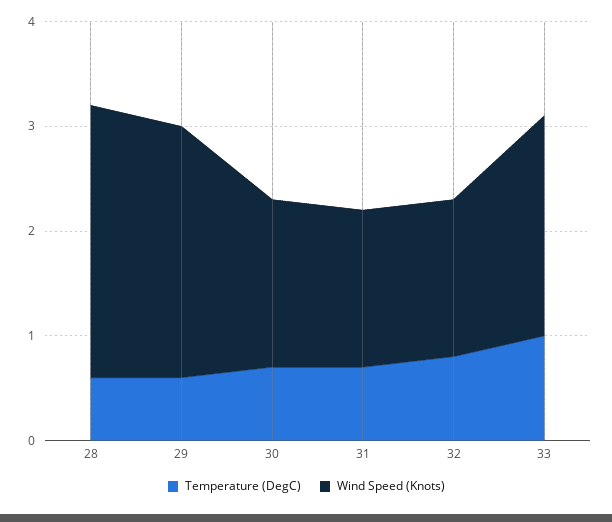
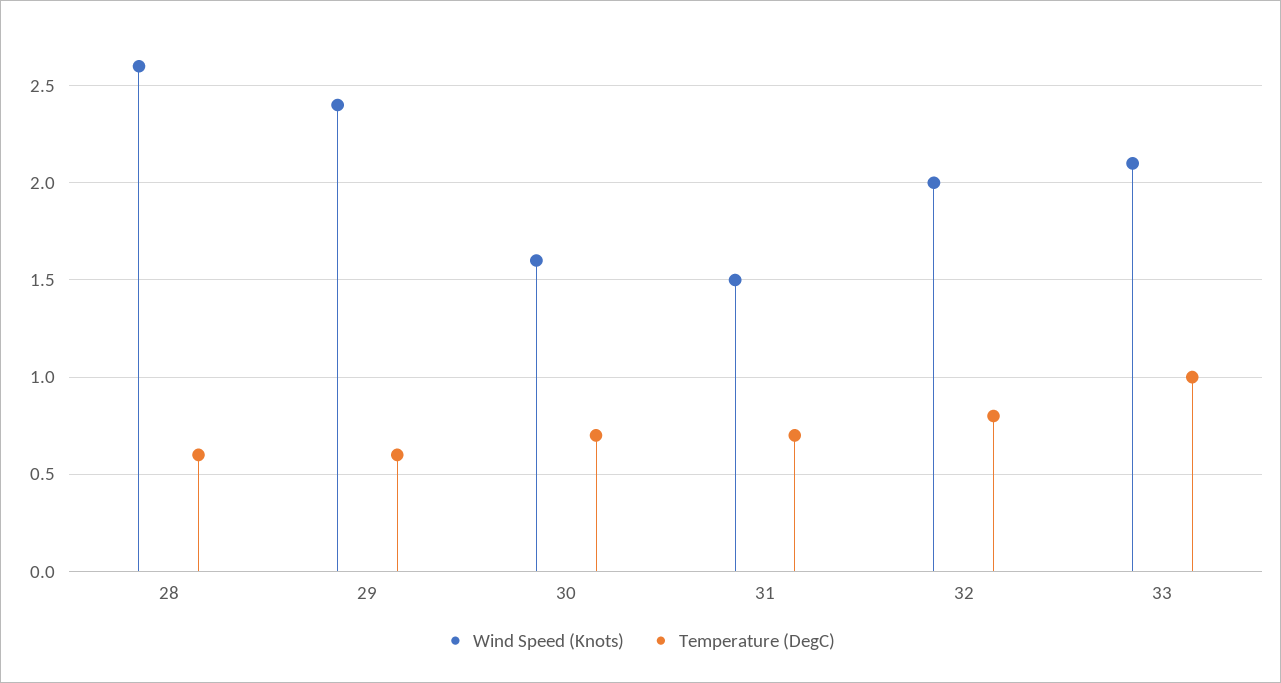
Wind Speed (Knots), 32: 1.5 -> 2

